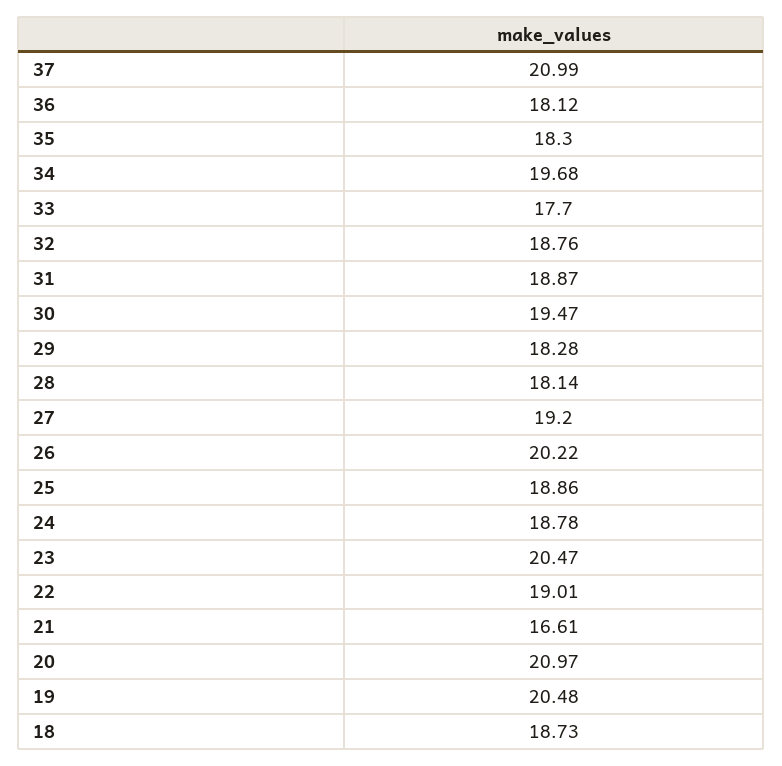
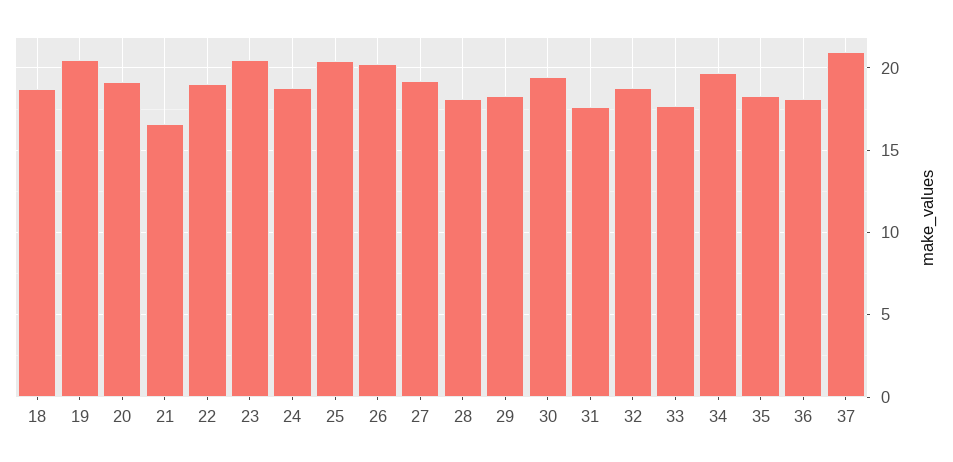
31: 18.87 -> 17.5
25: 18.86 -> 20.5
20: 20.97 -> 19

